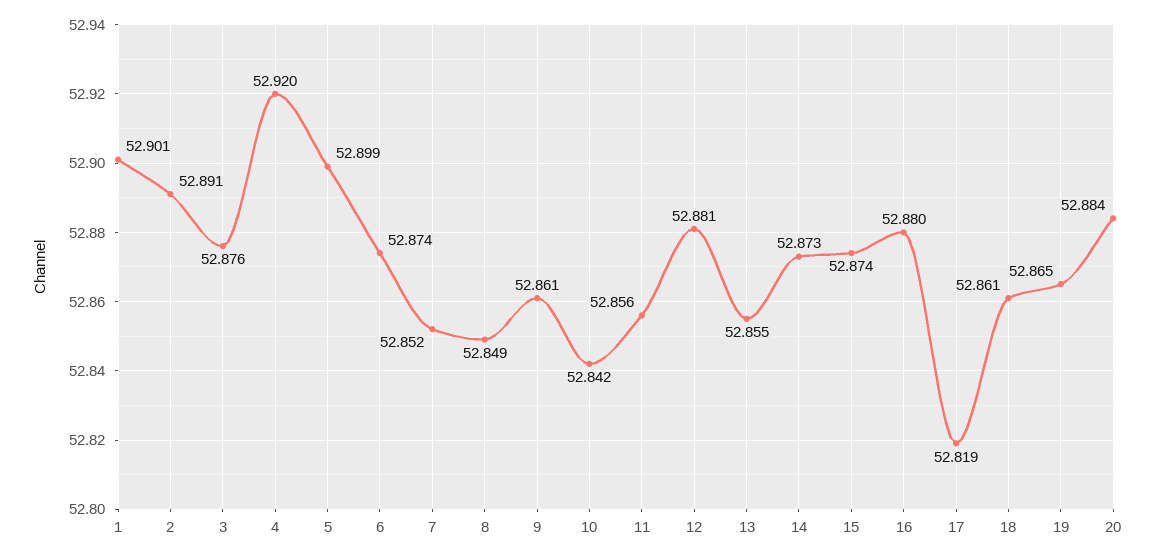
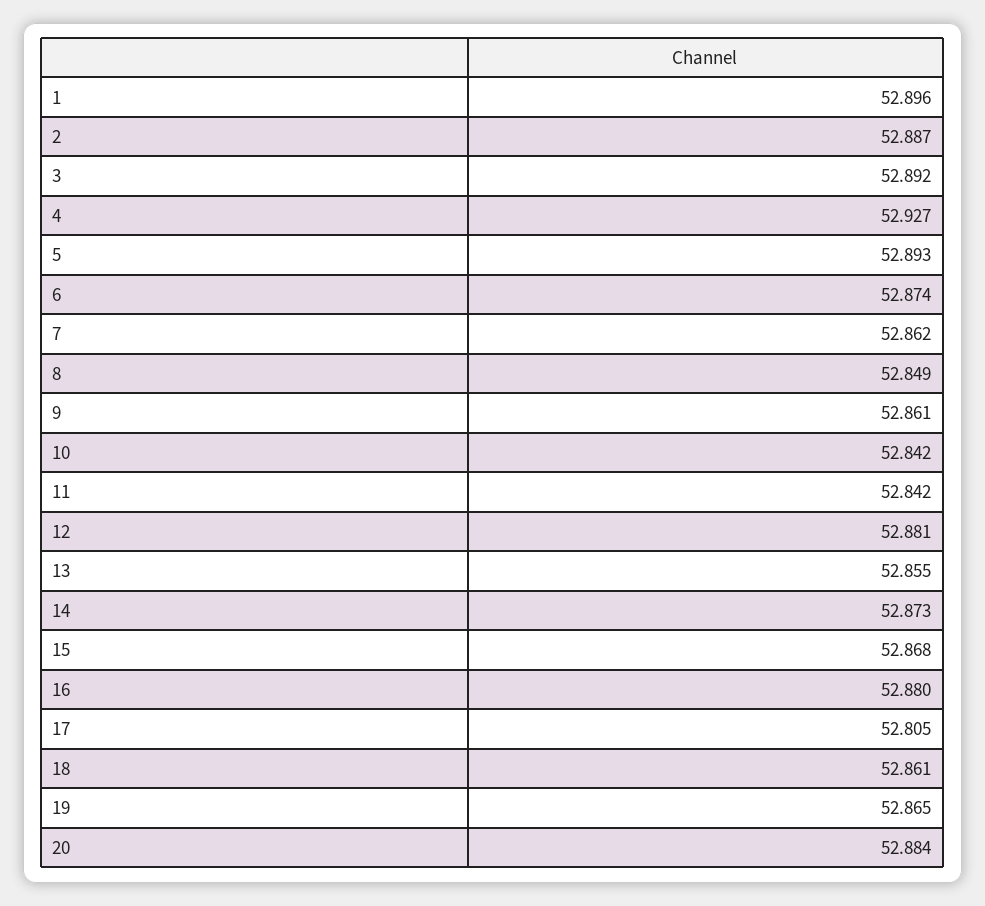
1: 52.901 -> 52.896
2: 52.891 -> 52.887
3: 52.876 -> 52.892
4: 52.92 -> 52.927
5: 52.899 -> 52.893
7: 52.852 -> 52.862
11: 52.856 -> 52.842
15: 52.874 -> 52.868
17: 52.819 -> 52.805

